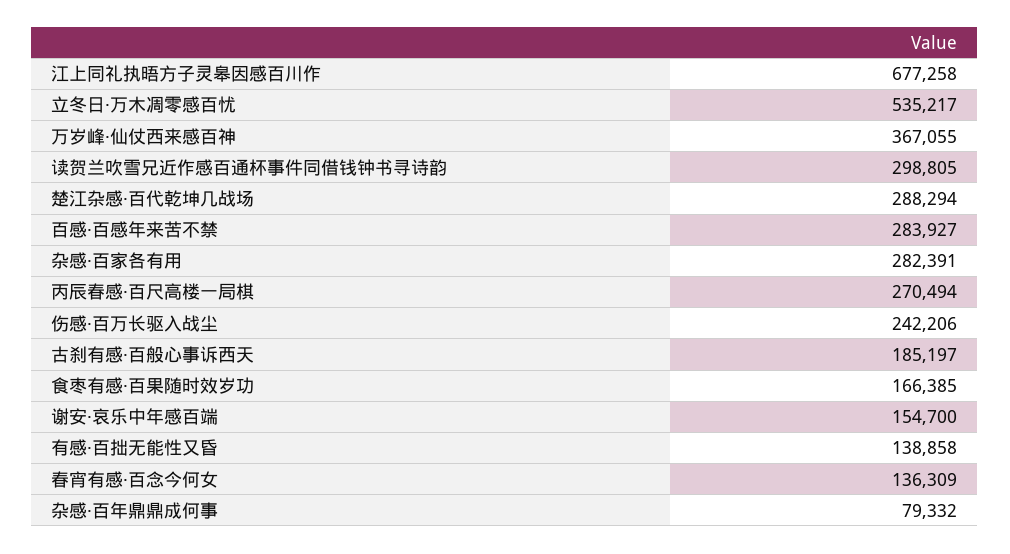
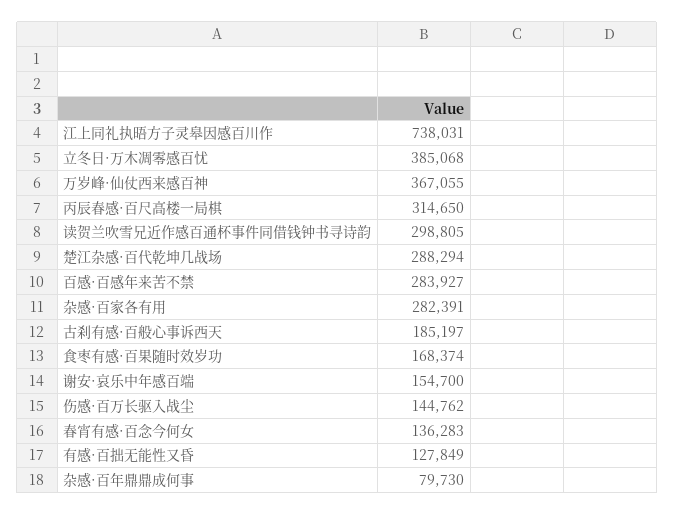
江上同礼执晤方子灵皋因感百川作: 677258 -> 738031
立冬日·万木凋零感百忧: 535217 -> 385068
丙辰春感·百尺高楼一局棋: 270494 -> 314650
伤感·百万长驱入战尘: 242206 -> 144762
食枣有感·百果随时效岁功: 166385 -> 168374
有感·百拙无能性又昏: 138858 -> 127849
春宵有感·百念今何女: 136309 -> 136283
杂感·百年鼎鼎成何事: 79332 -> 79730

